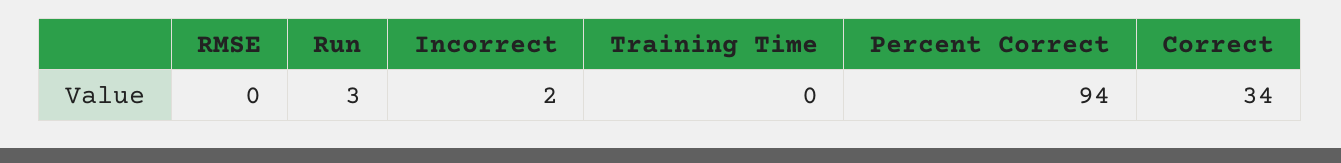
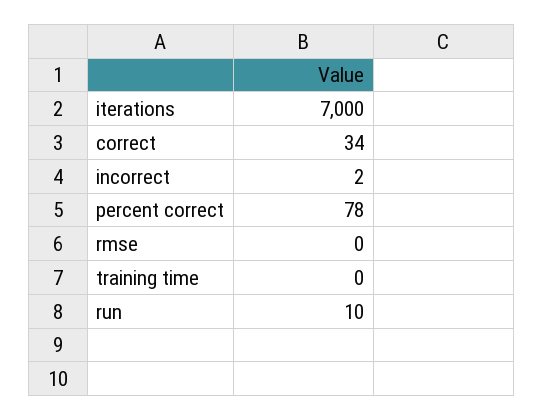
Run: 3 -> 10
Percent Correct: 94 -> 78
iterations: none -> 7000

